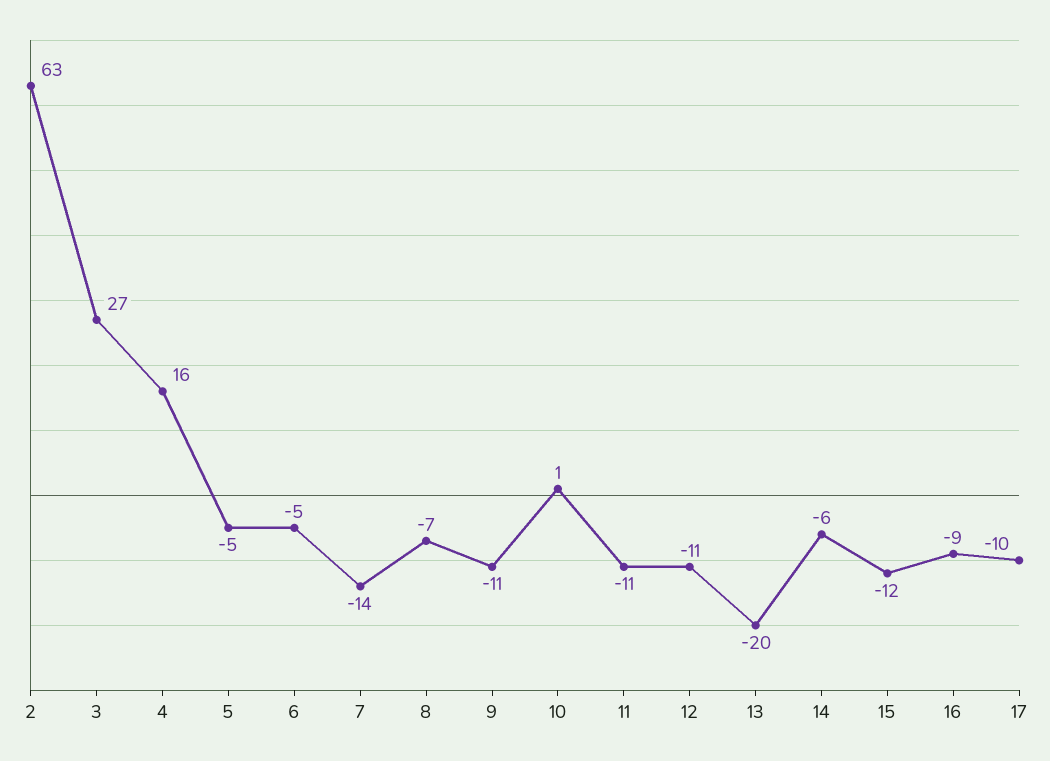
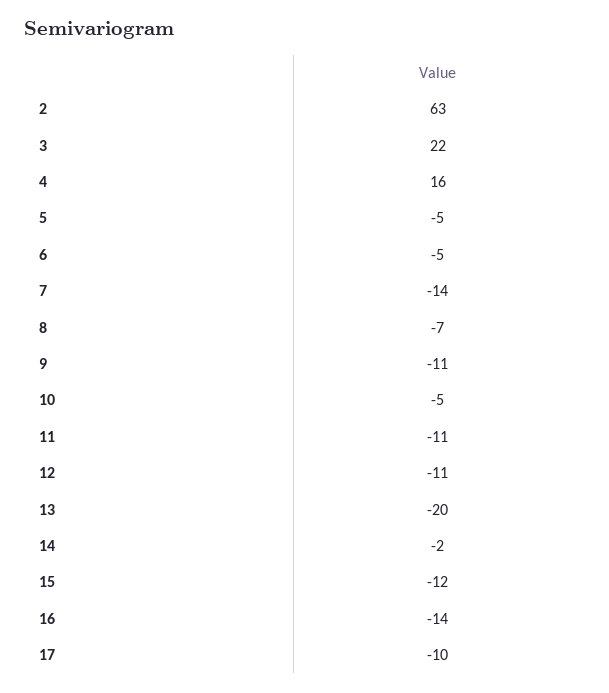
3: 27 -> 22
10: 1 -> -5
14: -6 -> -2
16: -9 -> -14

